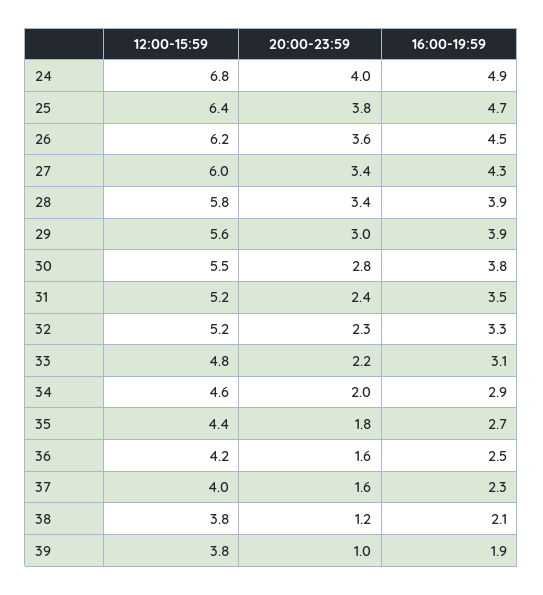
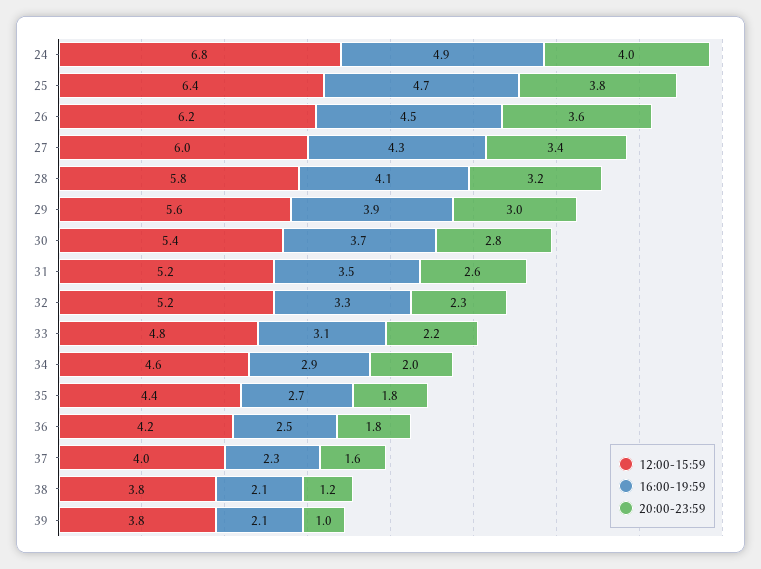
20:00-23:59, 28: 3.4 -> 3.2
16:00-19:59, 28: 3.9 -> 4.1
12:00-15:59, 30: 5.5 -> 5.4
16:00-19:59, 30: 3.8 -> 3.7
20:00-23:59, 31: 2.4 -> 2.6
20:00-23:59, 36: 1.6 -> 1.8
16:00-19:59, 39: 1.9 -> 2.1

